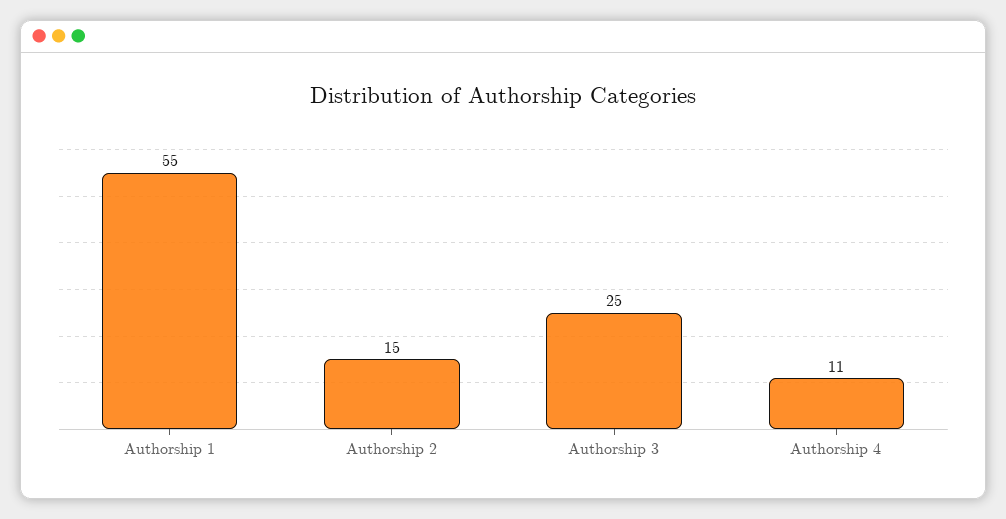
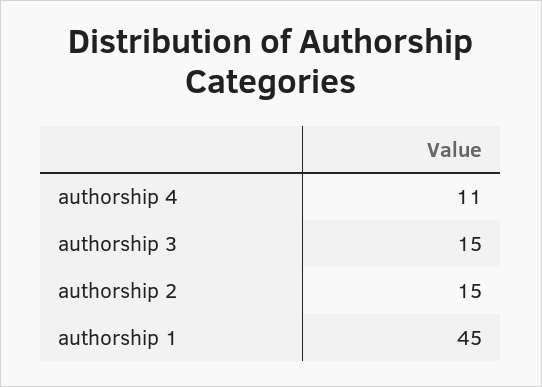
Authorship 1: 55 -> 45
Authorship 3: 25 -> 15

